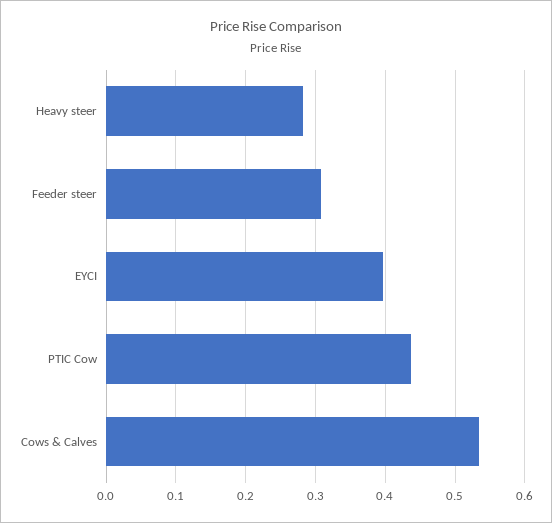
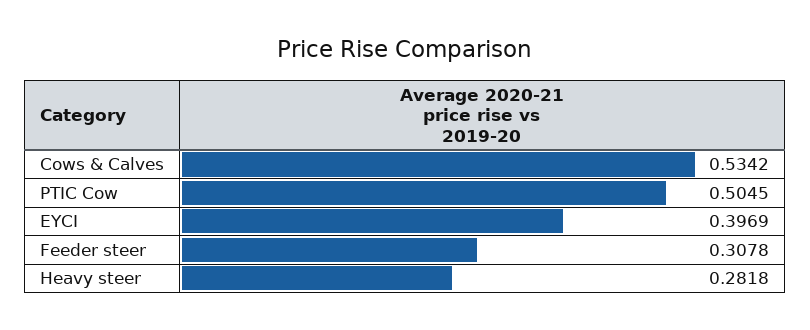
PTIC Cow: 0.44 -> 0.5045

